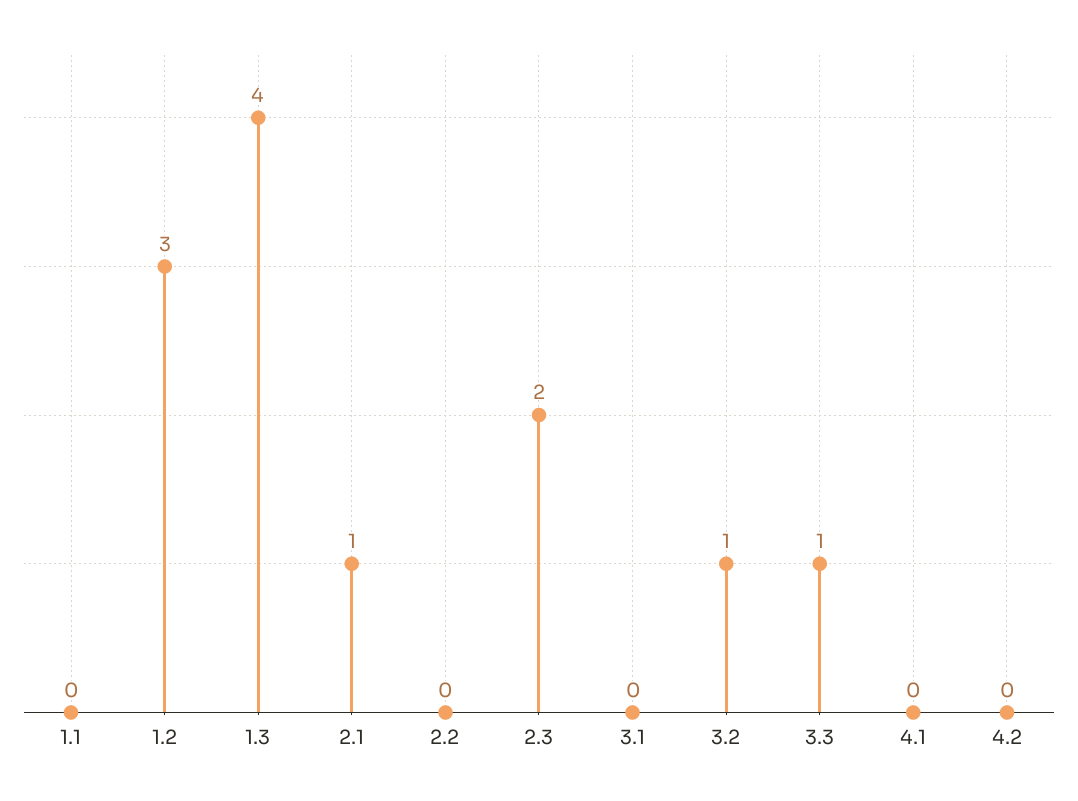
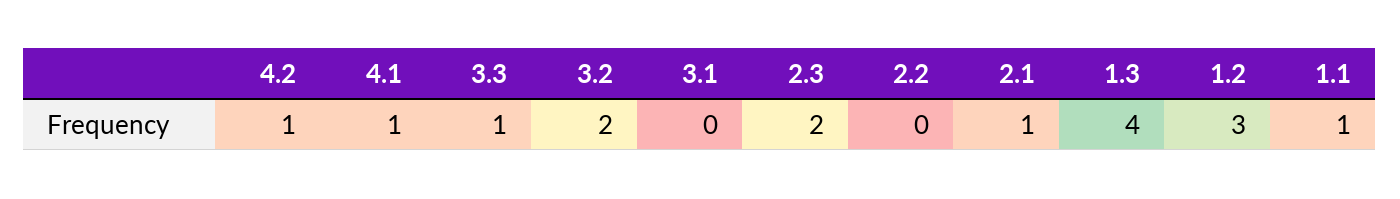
1.1: 0 -> 1
3.2: 1 -> 2
4.1: 0 -> 1
4.2: 0 -> 1

